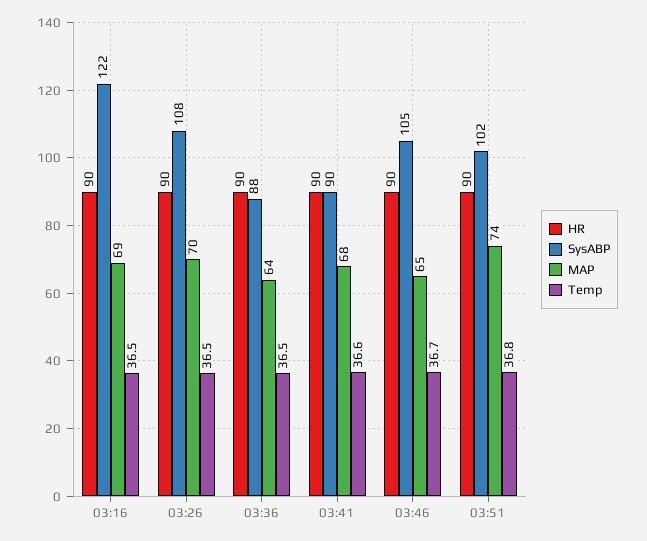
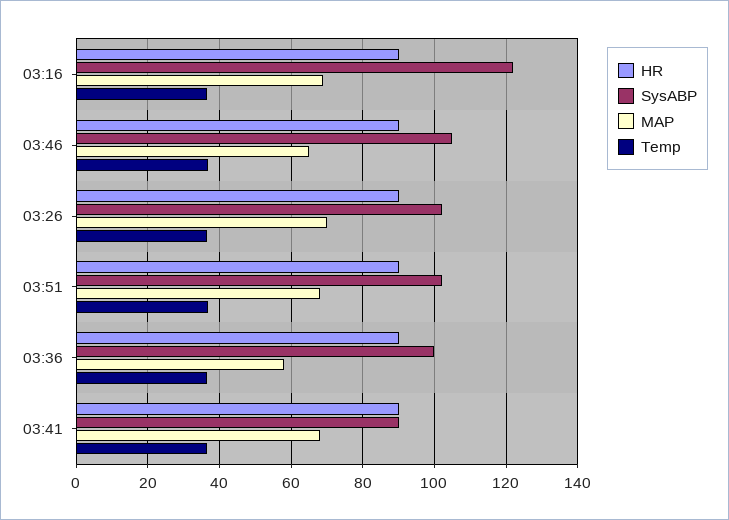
SysABP, 03:26: 108 -> 102
SysABP, 03:36: 88 -> 100
MAP, 03:36: 64 -> 58
MAP, 03:51: 74 -> 68

